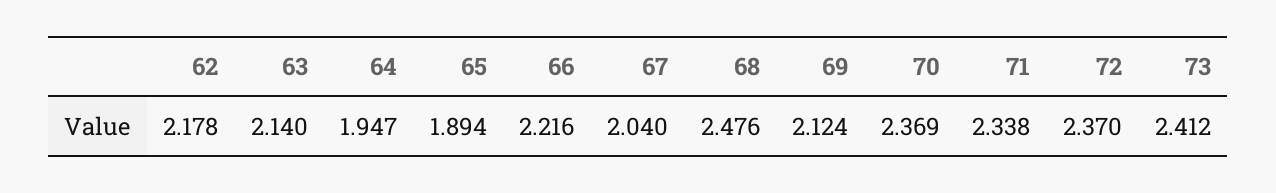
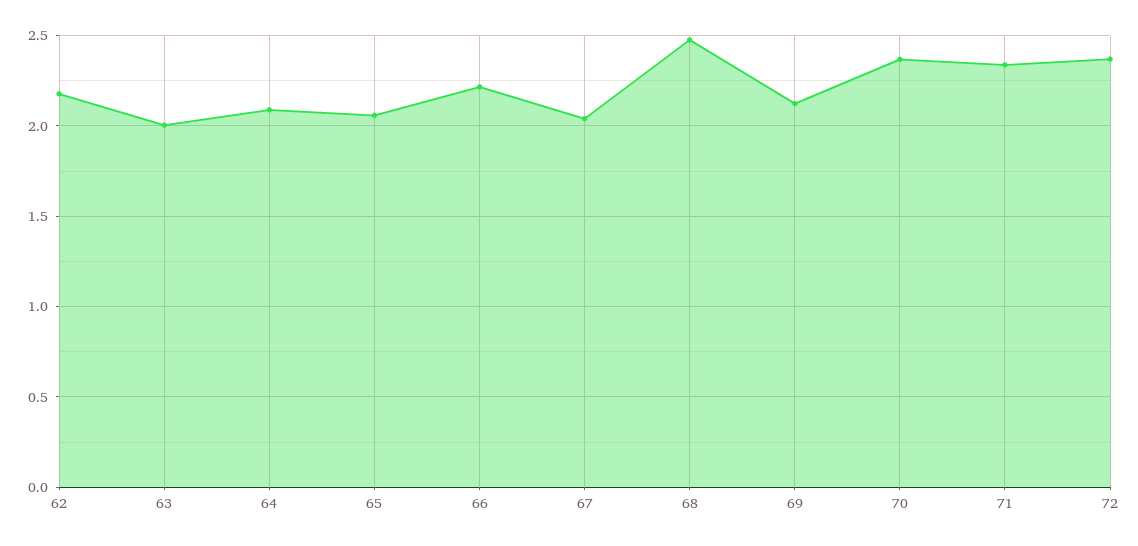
63: 2.14 -> 2
64: 1.947 -> 2.1
65: 1.894 -> 2.05
73: 2.412 -> none

